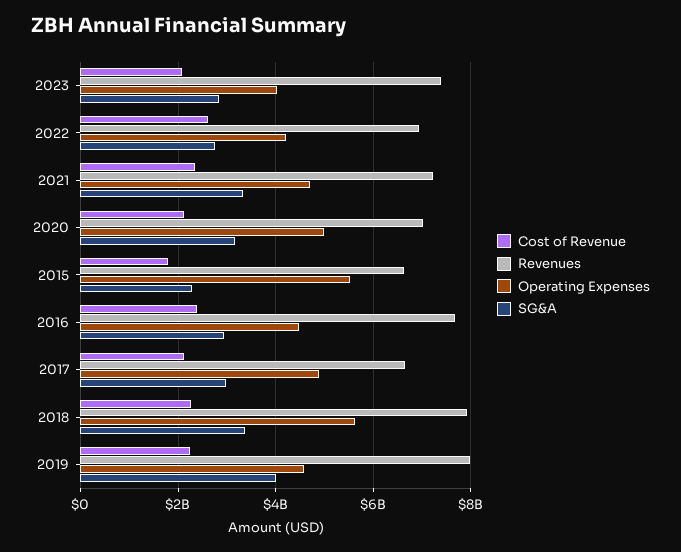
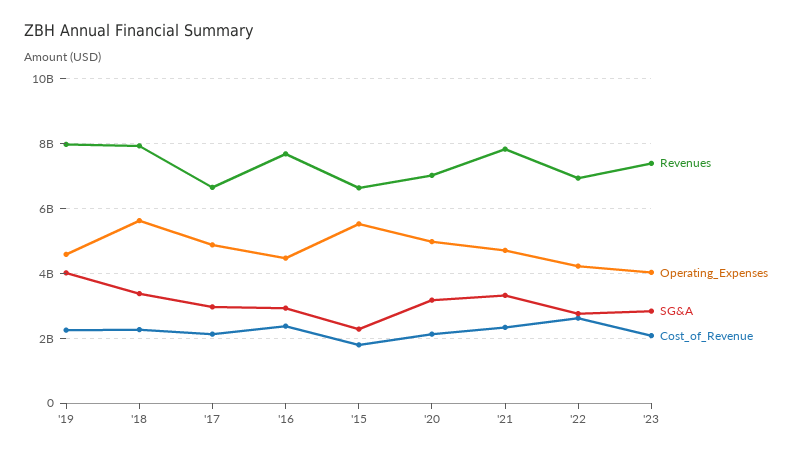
Revenues, 2021: 7200000000 -> 7800000000

